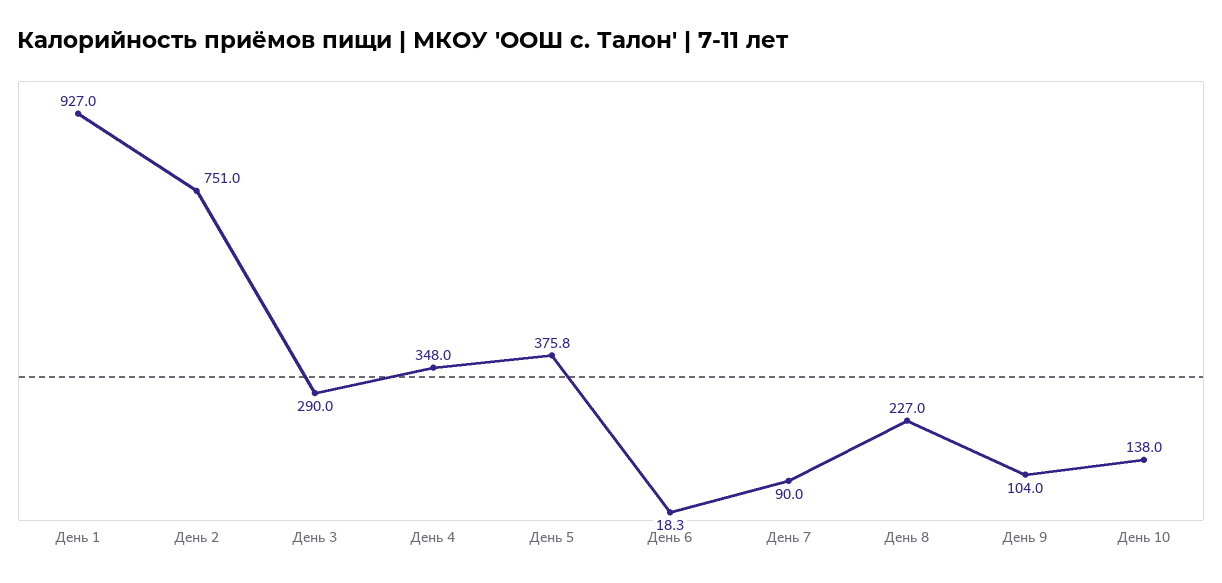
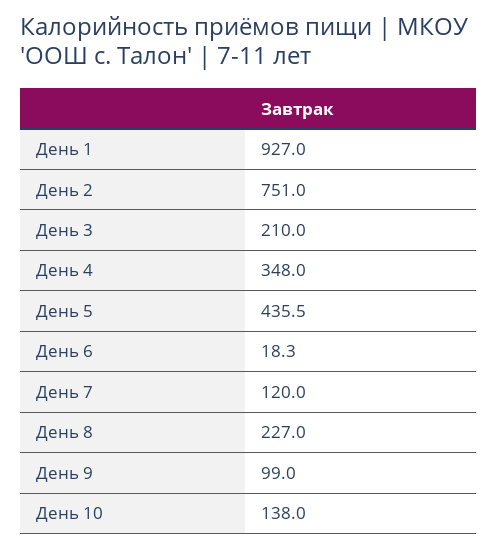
День 3: 290 -> 210
День 5: 375.8 -> 435.5
День 7: 90 -> 120
День 9: 104 -> 99

